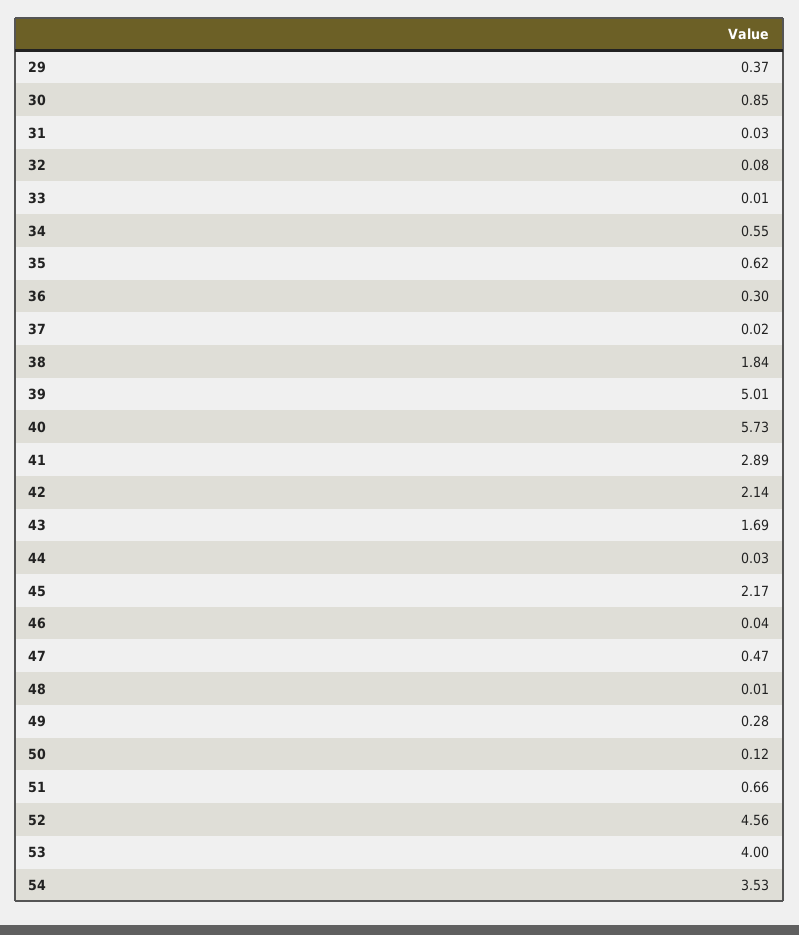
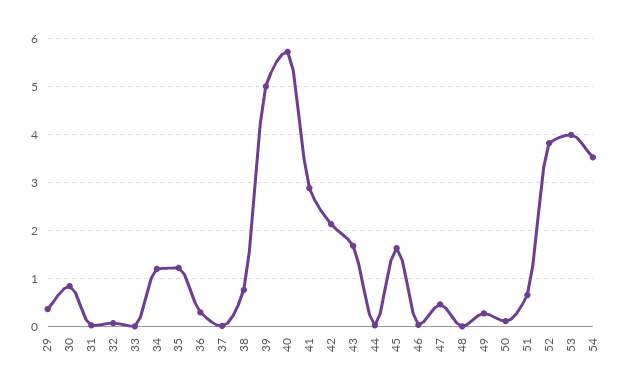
34: 0.55 -> 1.2
35: 0.62 -> 1.2
38: 1.84 -> 0.8
45: 2.17 -> 1.6
52: 4.56 -> 3.8

